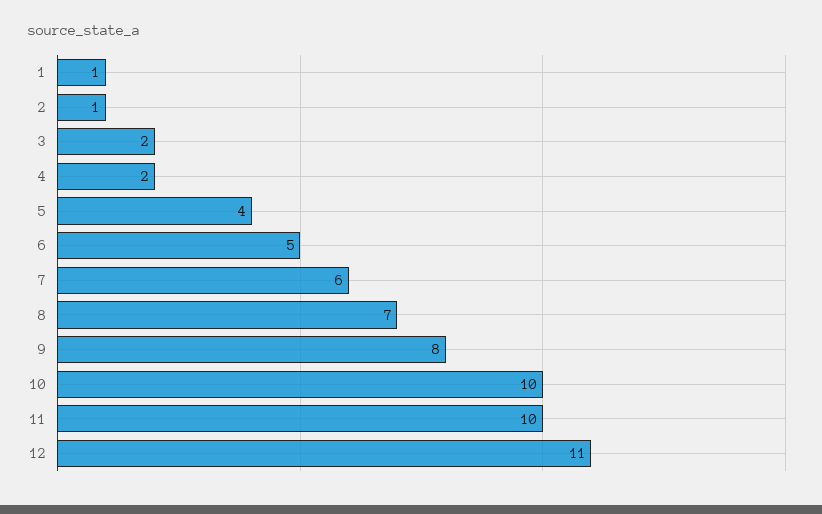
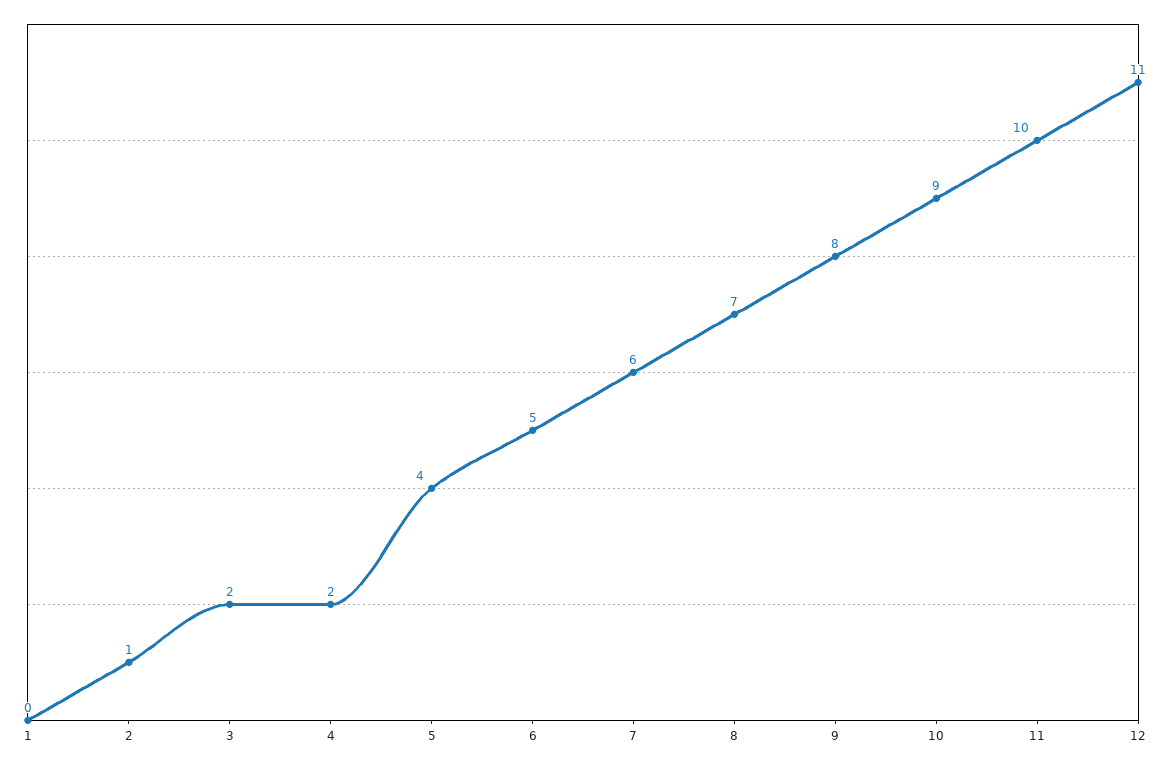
1: 1 -> 0
10: 10 -> 9

